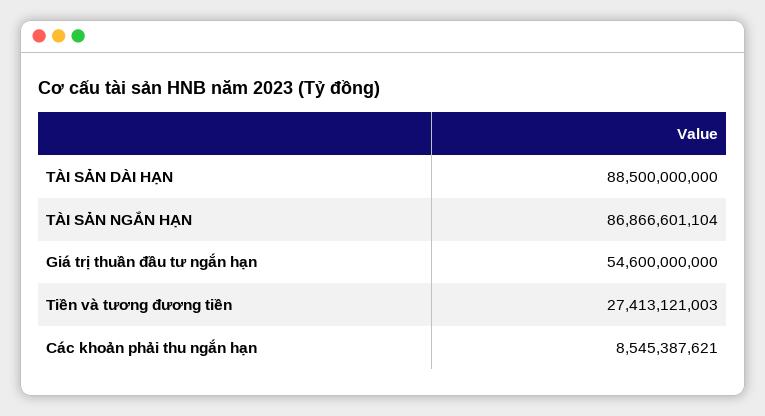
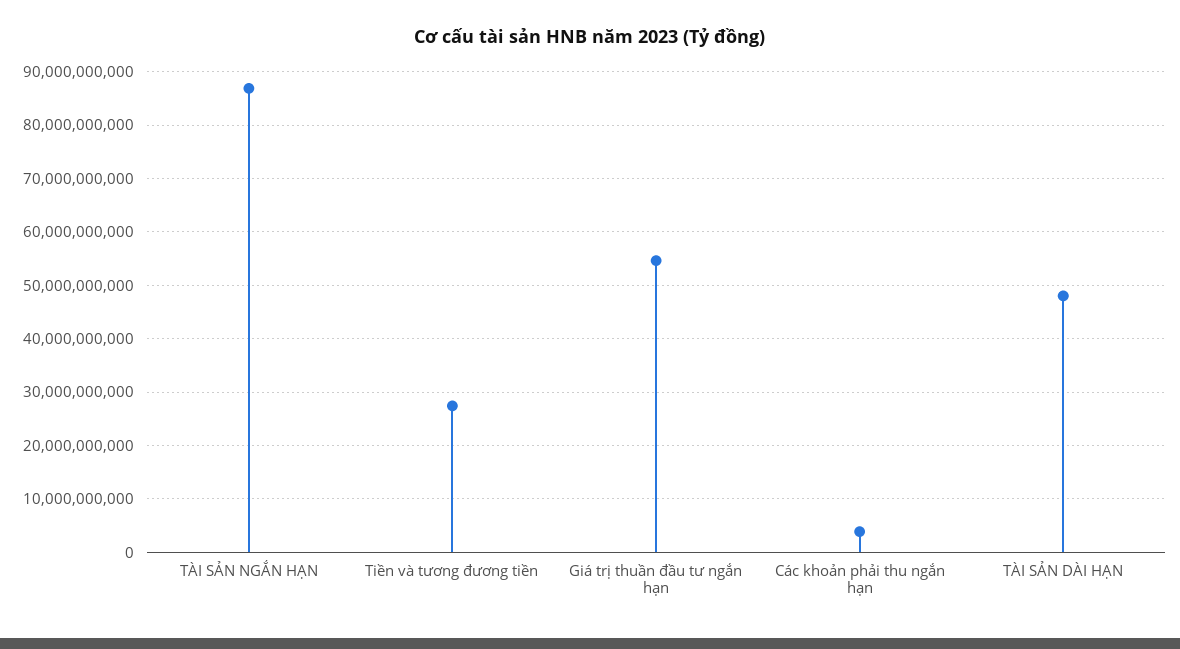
TÀI SẢN DÀI HẠN: 88500000000 -> 48000000000
Các khoản phải thu ngắn hạn: 8545387621 -> 4000000000

